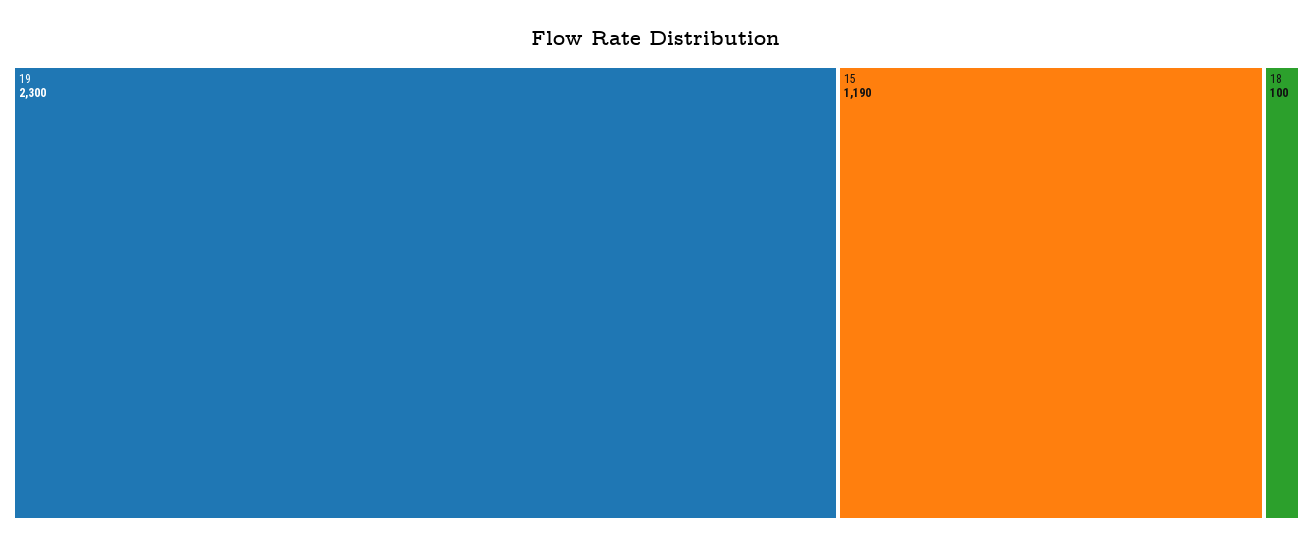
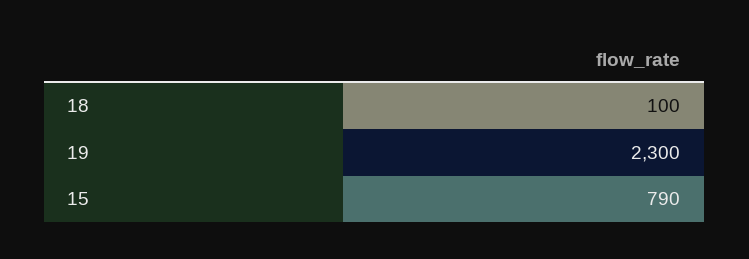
15: 1190 -> 790

